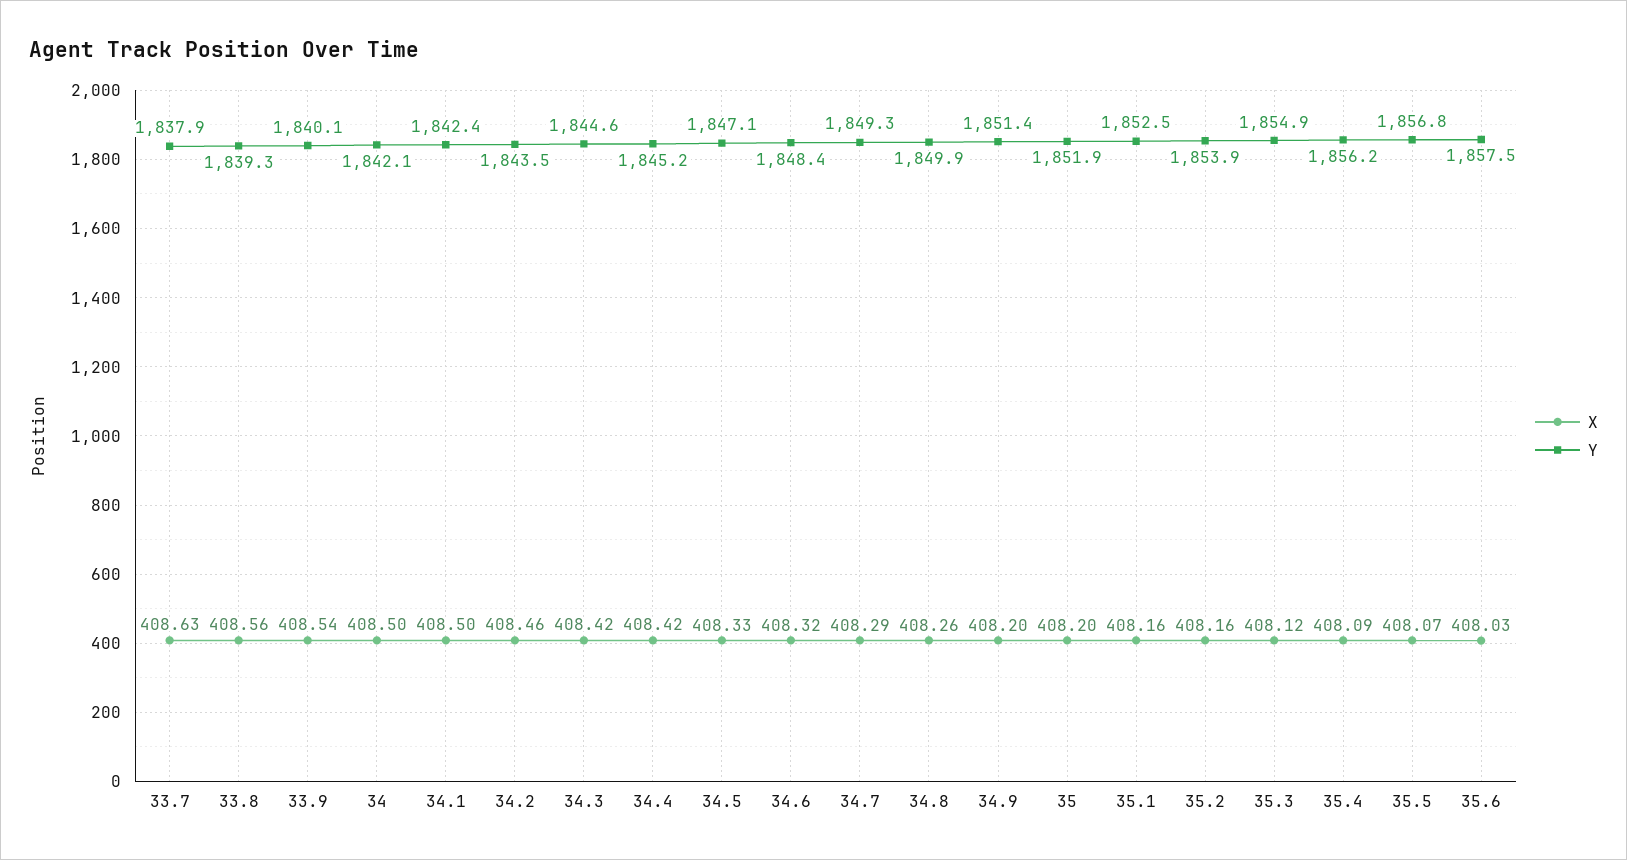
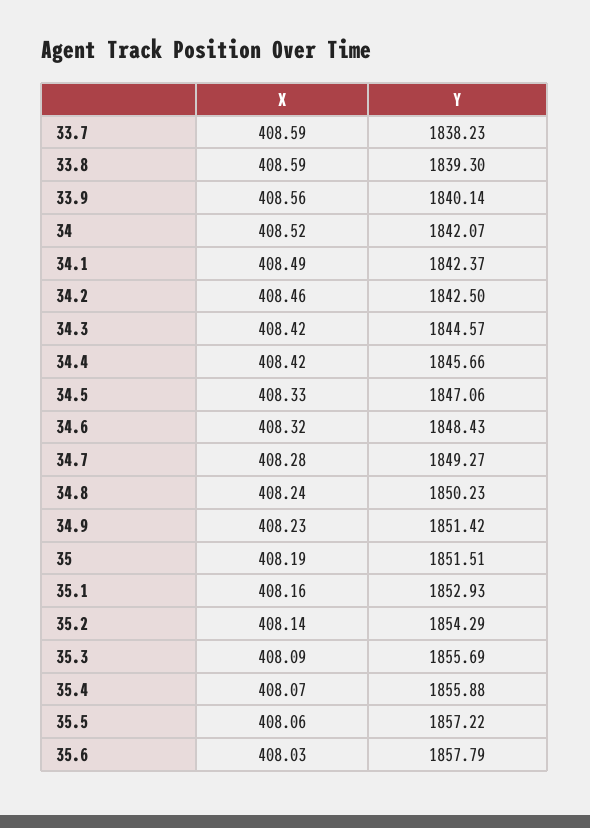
X, 33.7: 408.63 -> 408.59
Y, 33.7: 1837.9 -> 1838.23
X, 33.8: 408.56 -> 408.59
X, 33.9: 408.54 -> 408.56
X, 34: 408.5 -> 408.52
X, 34.1: 408.5 -> 408.49
Y, 34.2: 1843.5 -> 1842.5
Y, 34.4: 1845.2 -> 1845.66
X, 34.7: 408.29 -> 408.28
X, 34.8: 408.26 -> 408.24
Y, 34.8: 1849.9 -> 1850.23
X, 34.9: 408.2 -> 408.23
X, 35: 408.2 -> 408.19
Y, 35: 1851.9 -> 1851.51
Y, 35.1: 1852.5 -> 1852.93
X, 35.2: 408.16 -> 408.14
Y, 35.2: 1853.9 -> 1854.29
X, 35.3: 408.12 -> 408.09
Y, 35.3: 1854.9 -> 1855.69
X, 35.4: 408.09 -> 408.07
Y, 35.4: 1856.2 -> 1855.88
X, 35.5: 408.07 -> 408.06
Y, 35.5: 1856.8 -> 1857.22
Y, 35.6: 1857.5 -> 1857.79

